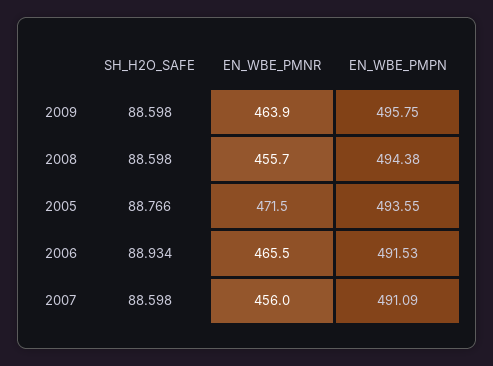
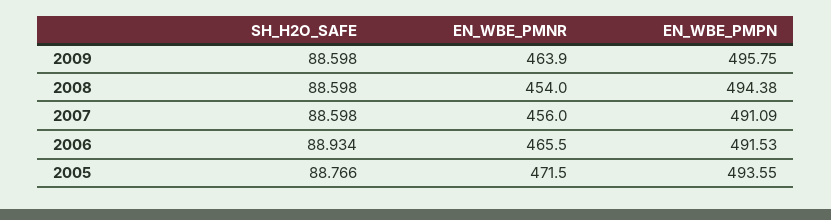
EN_WBE_PMNR, 2008: 455.7 -> 454

